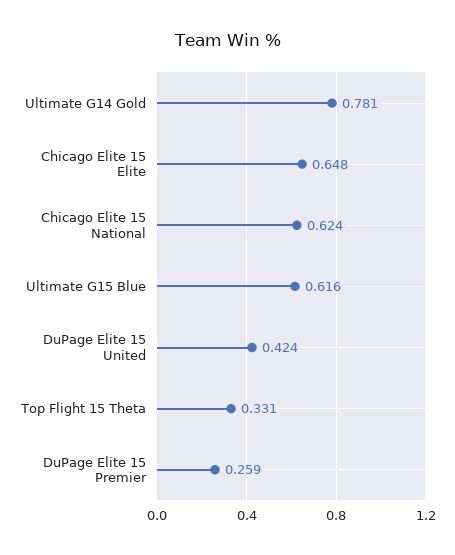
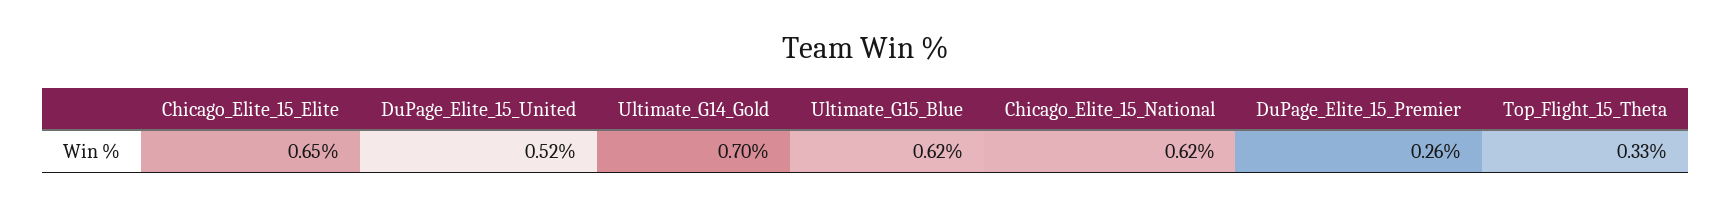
Ultimate G14 Gold: 0.781 -> 0.7
DuPage Elite 15 United: 0.424 -> 0.52

